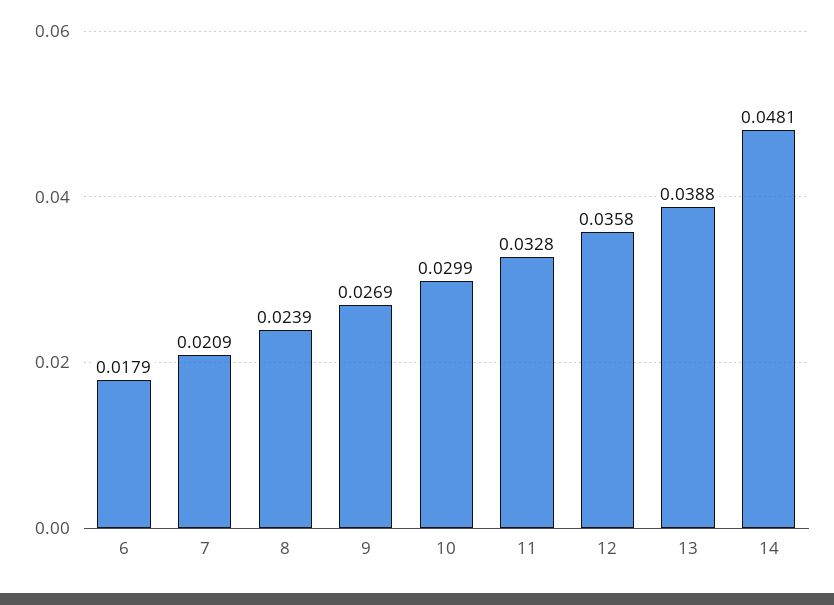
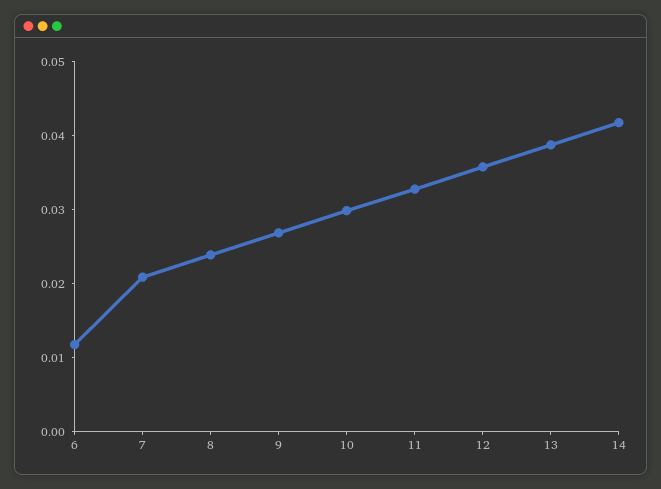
6: 0.0179 -> 0.012
14: 0.0481 -> 0.042

